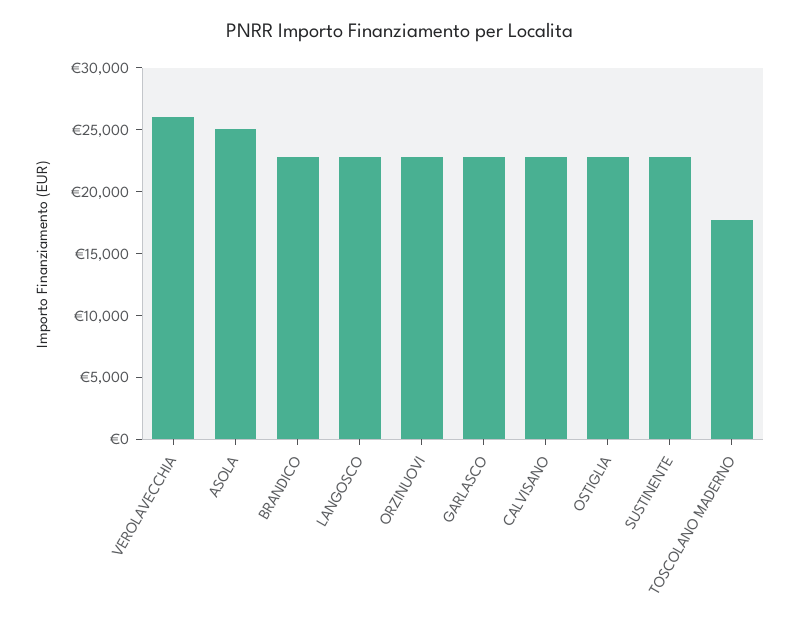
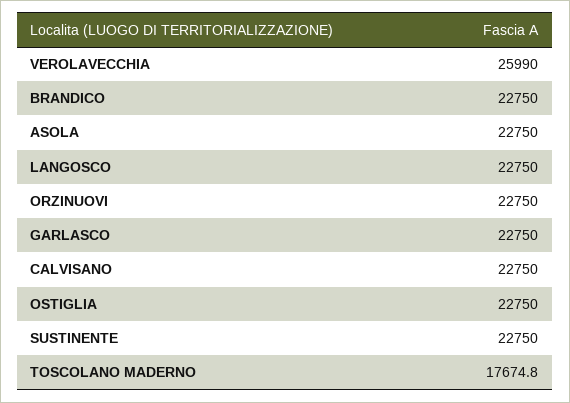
ASOLA: 25000 -> 22750

